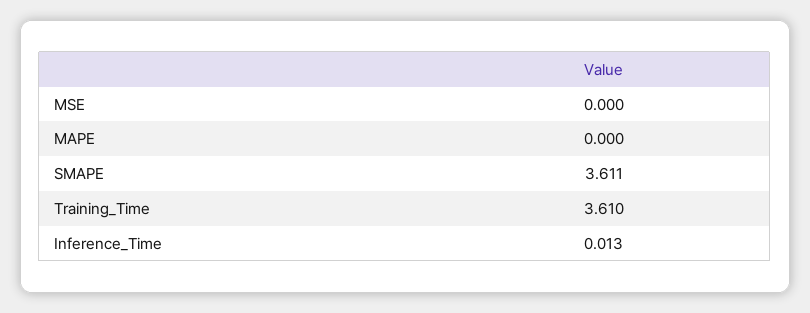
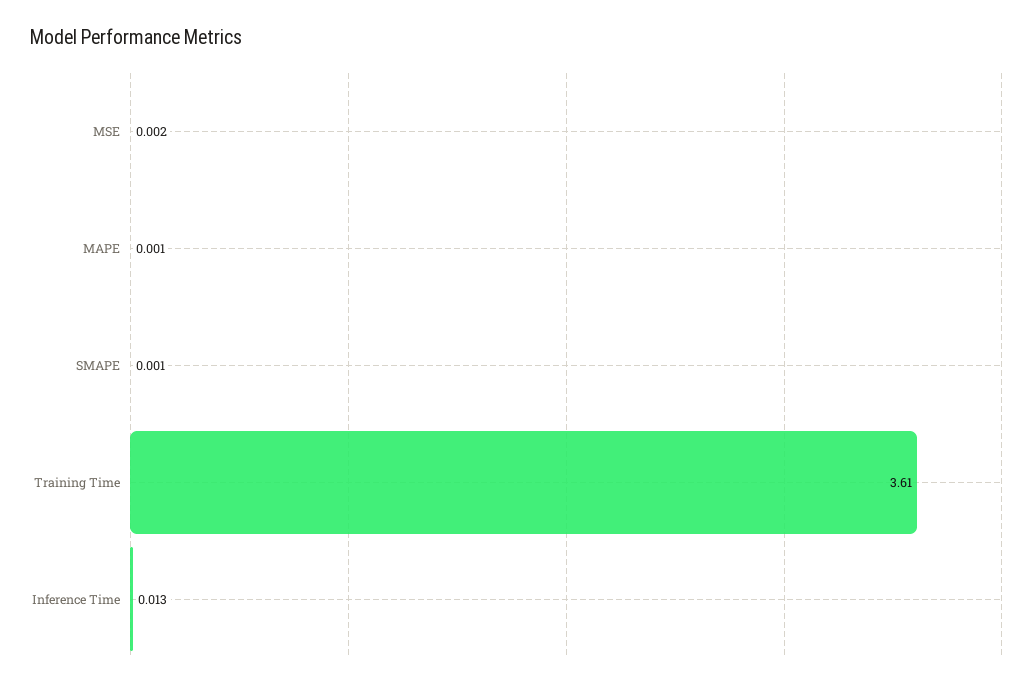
MSE: 0 -> 0.002
MAPE: 0 -> 0.001
SMAPE: 3.611 -> 0.001

